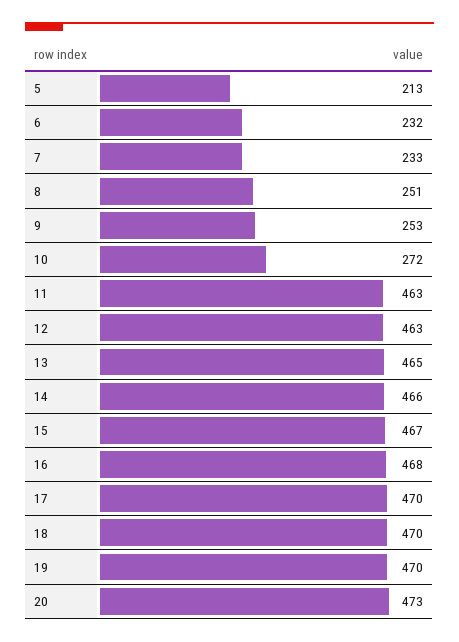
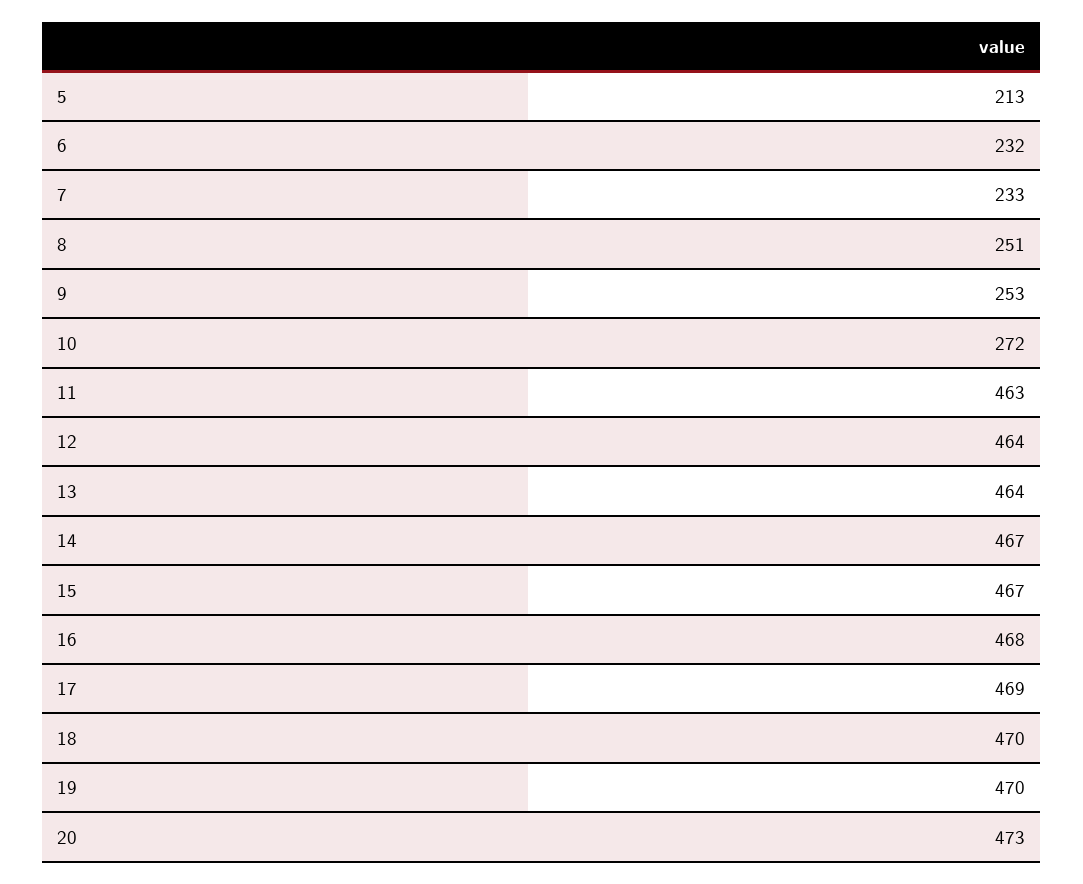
12: 463 -> 464
13: 465 -> 464
14: 466 -> 467
17: 470 -> 469

